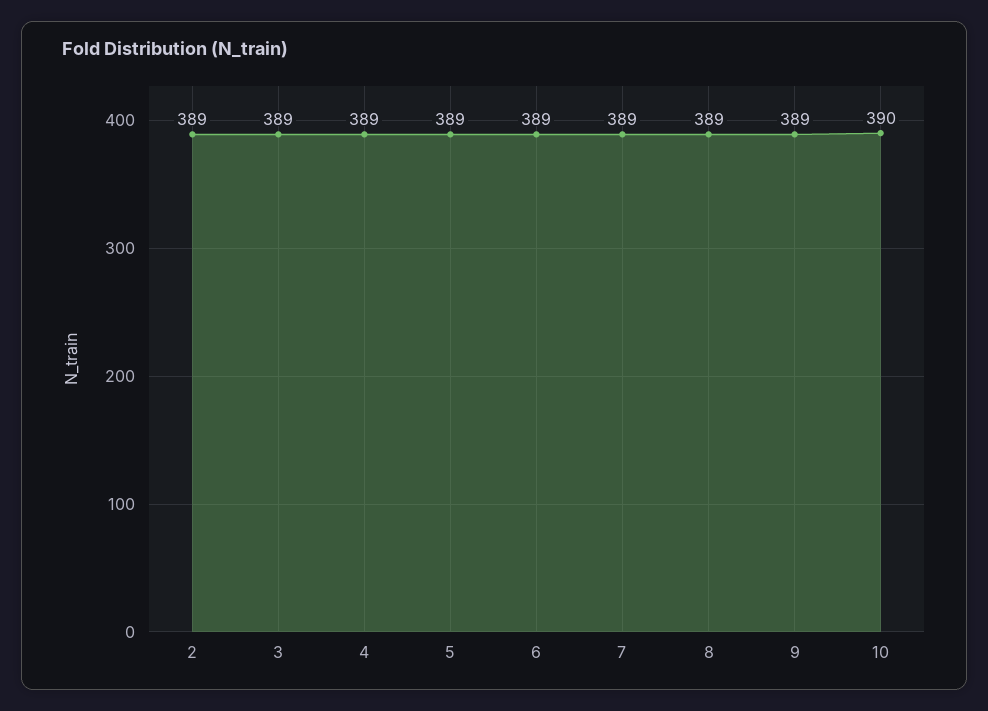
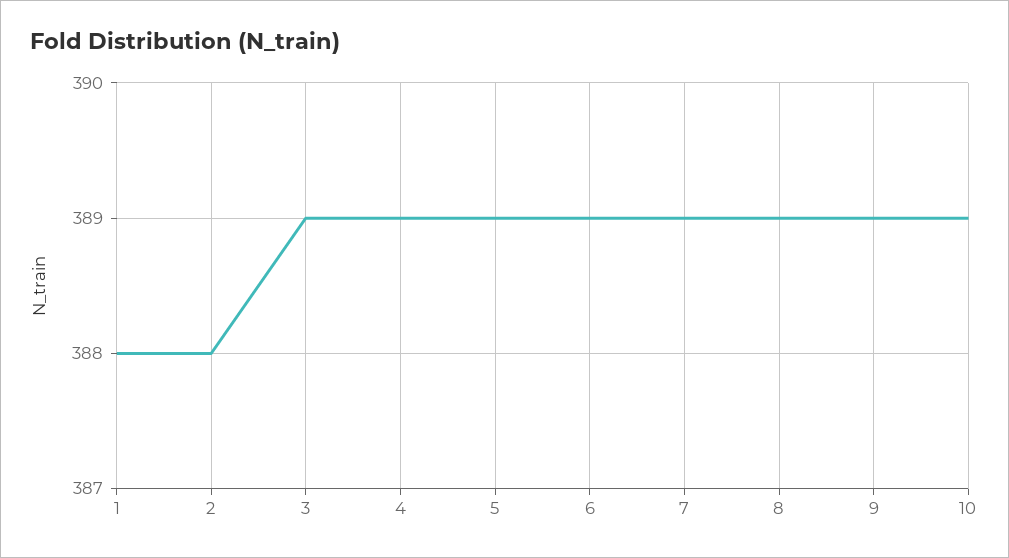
2: 389 -> 388
10: 390 -> 389
1: none -> 388

